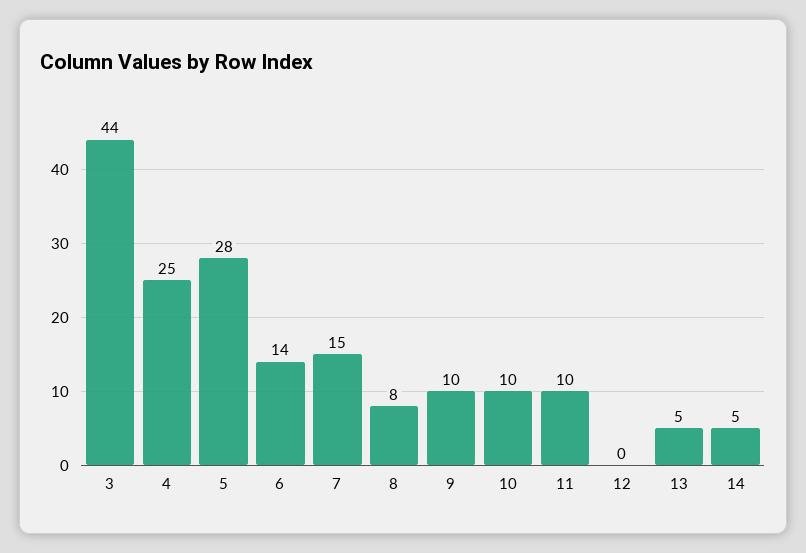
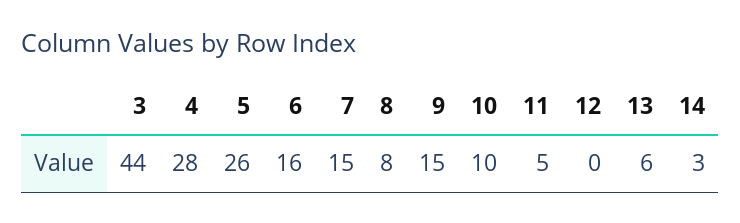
4: 25 -> 28
5: 28 -> 26
6: 14 -> 16
9: 10 -> 15
11: 10 -> 5
13: 5 -> 6
14: 5 -> 3

